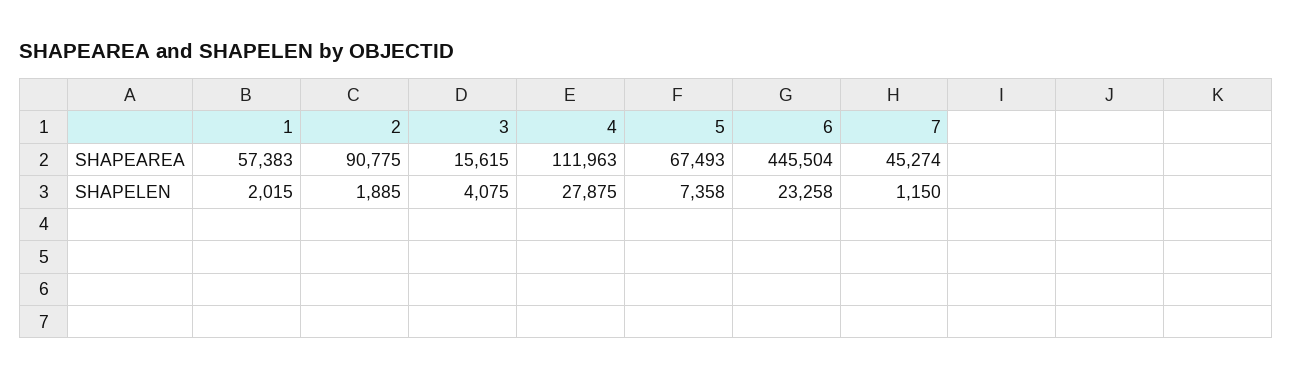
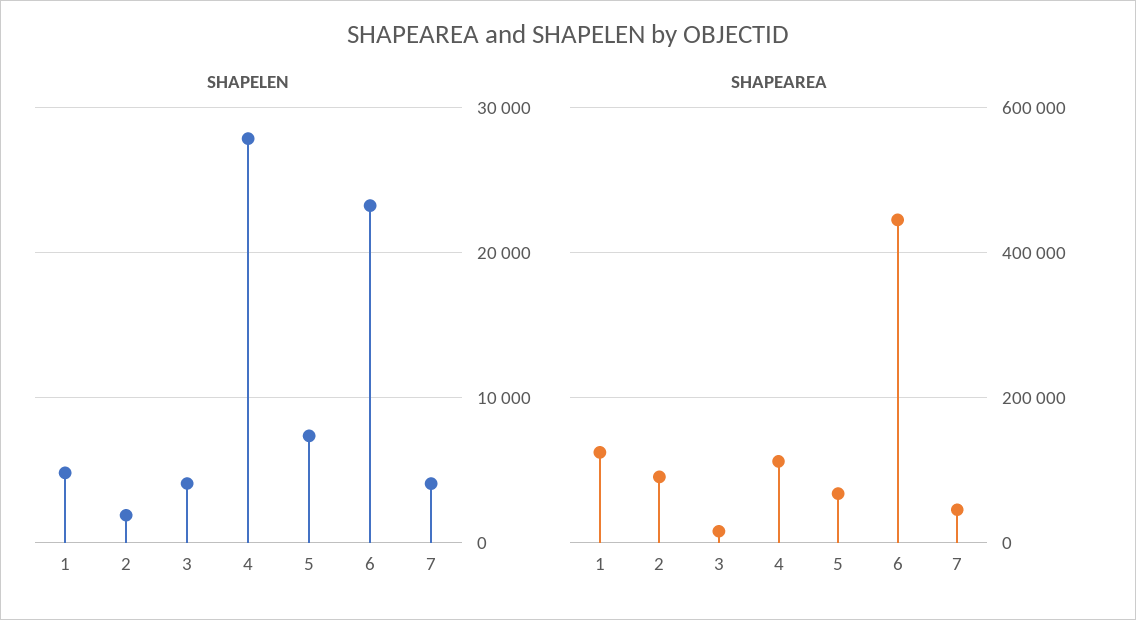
SHAPEAREA, 1: 57383 -> 120000
SHAPELEN, 1: 2015 -> 5000
SHAPELEN, 7: 1150 -> 4000

